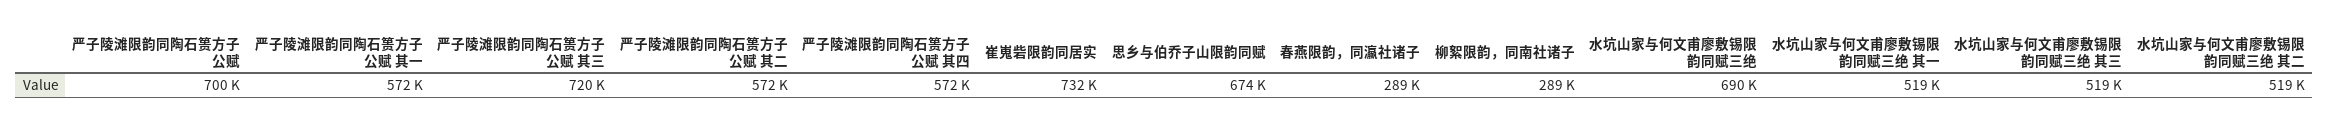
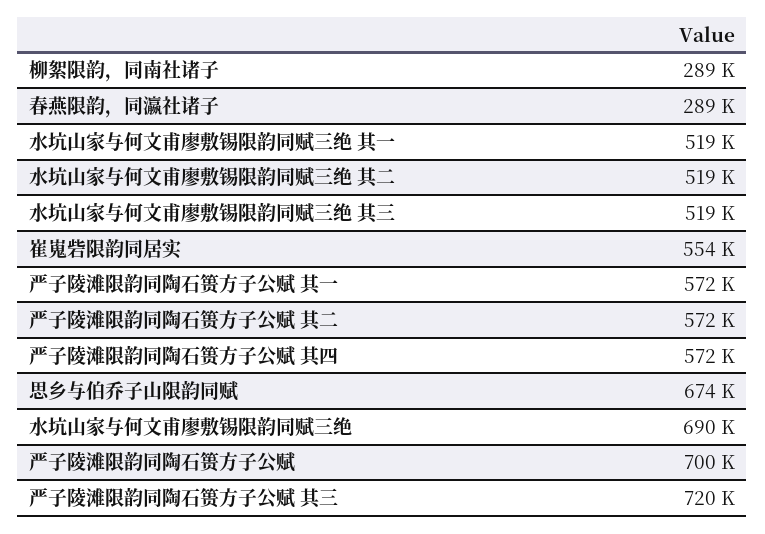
崔嵬砦限韵同居实: 732000 -> 554000

